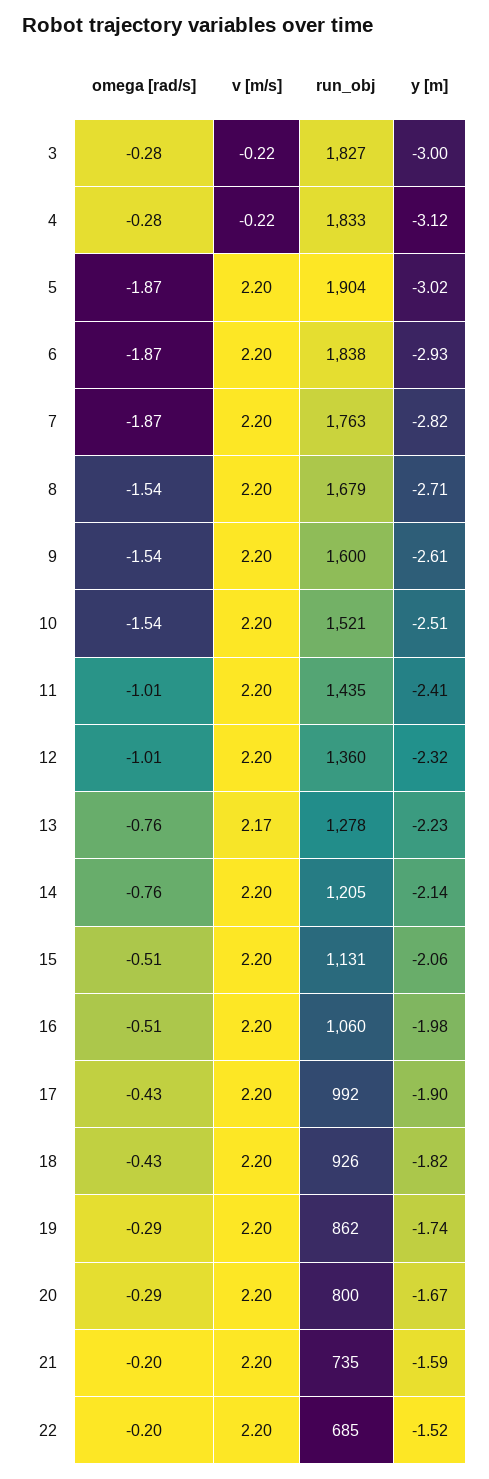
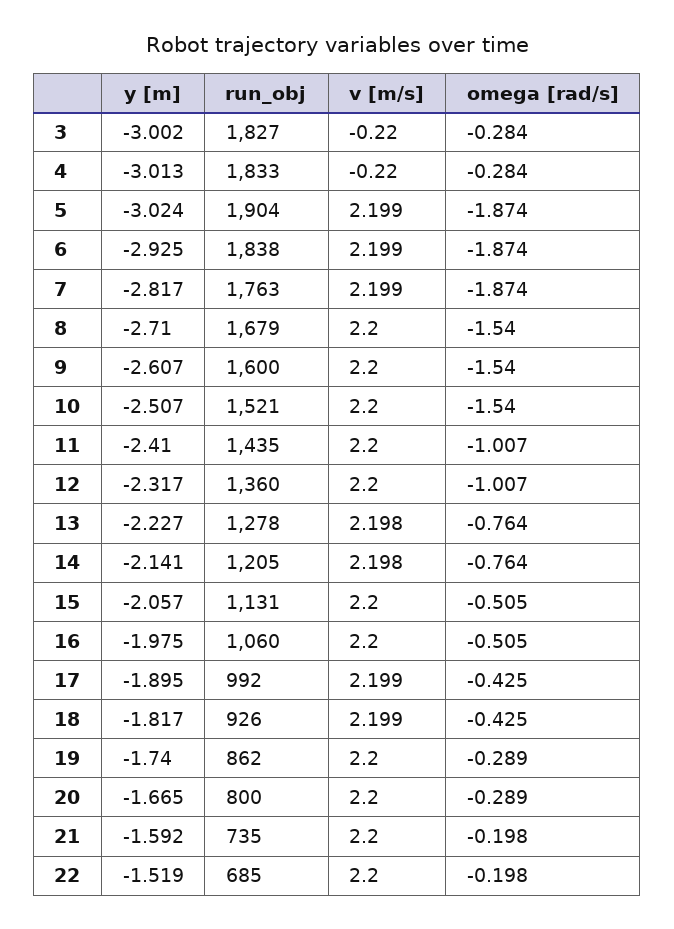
y [m], 4: -3.12 -> -3.013
v [m/s], 13: 2.17 -> 2.198

